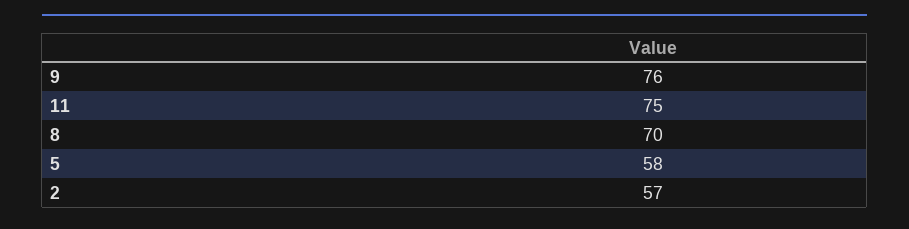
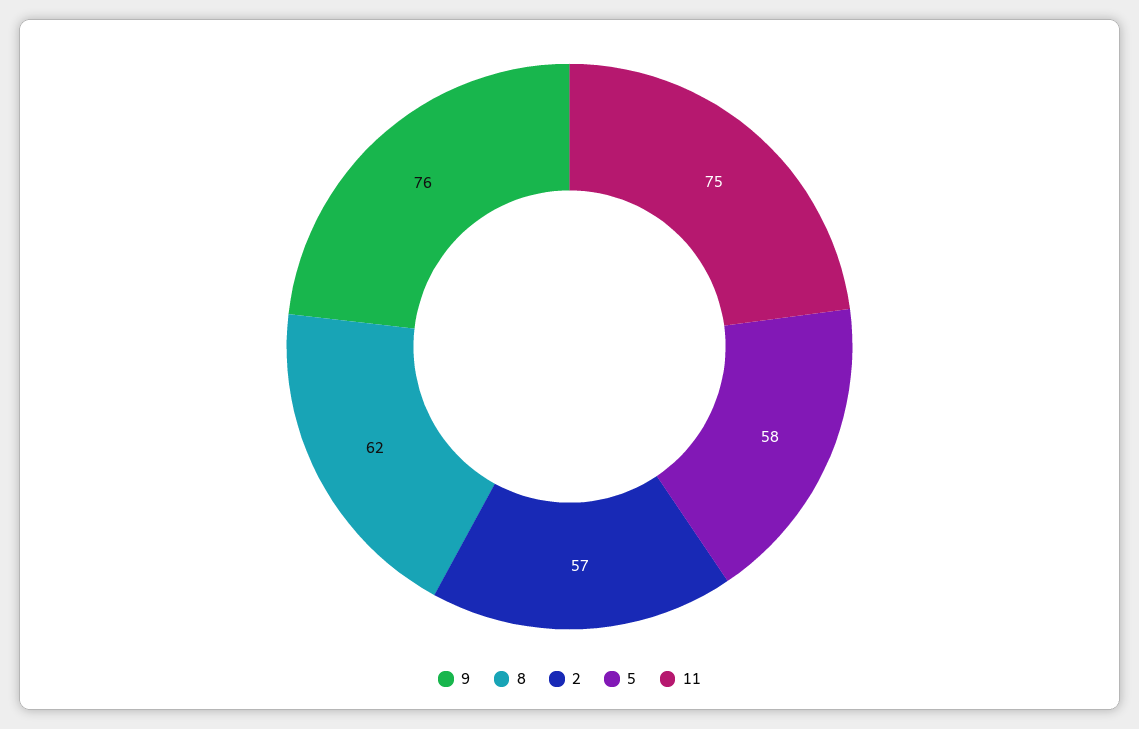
8: 70 -> 62

